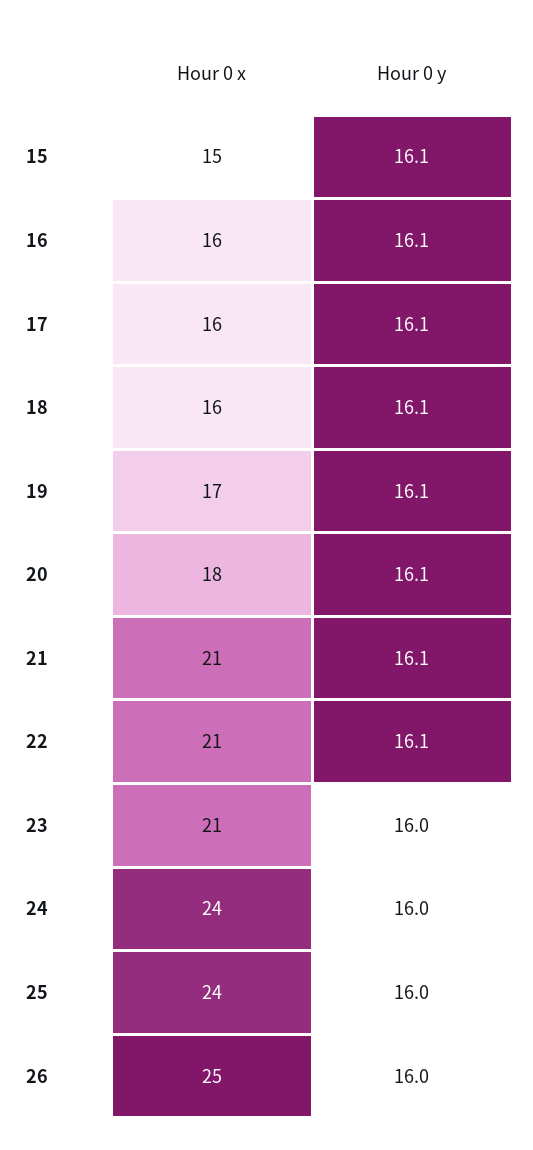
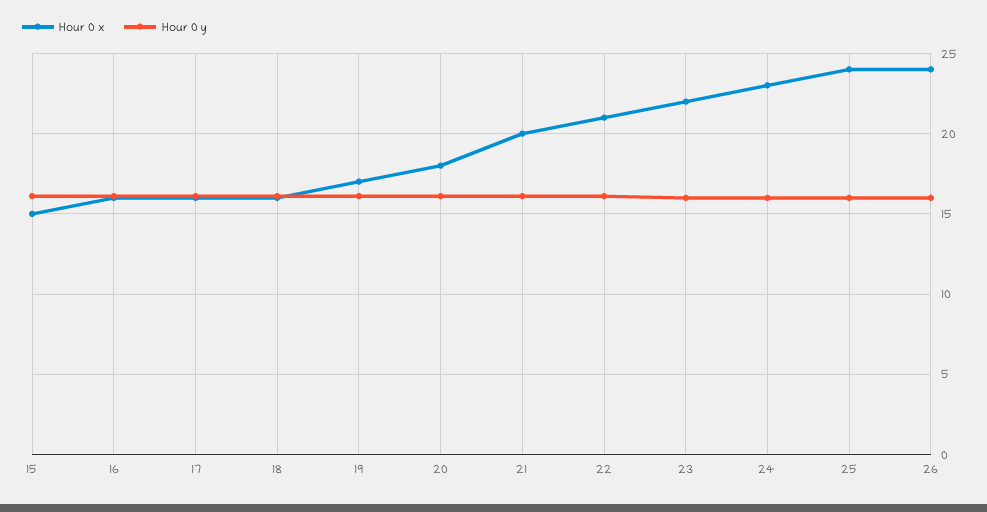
Hour 0 x, 21: 21 -> 20
Hour 0 x, 23: 21 -> 22
Hour 0 x, 24: 24 -> 23
Hour 0 x, 26: 25 -> 24

